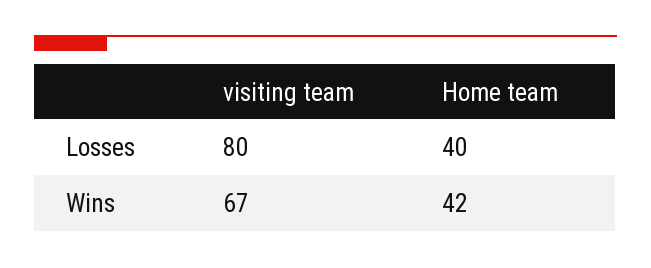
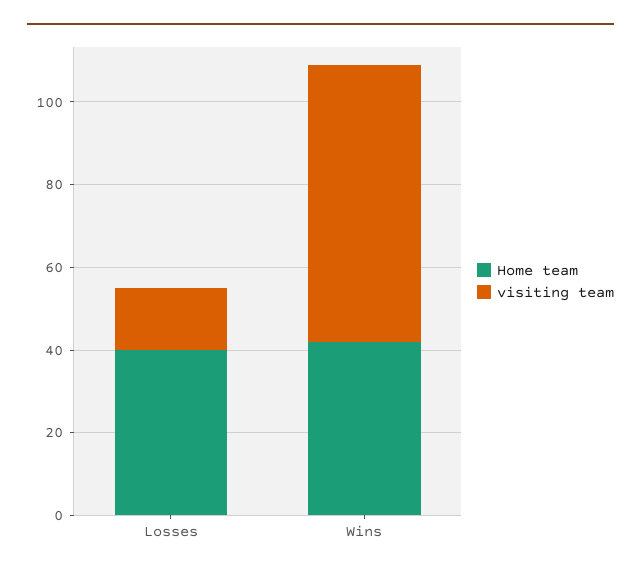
visiting team, Losses: 80 -> 15

